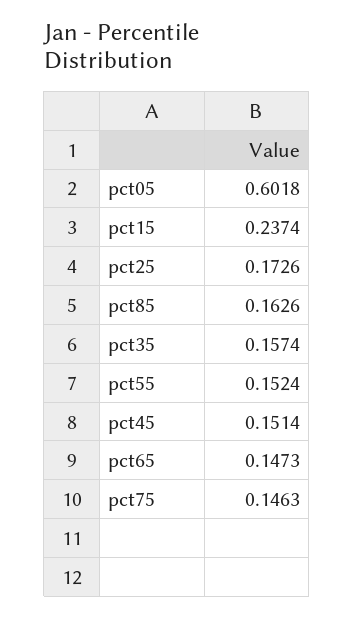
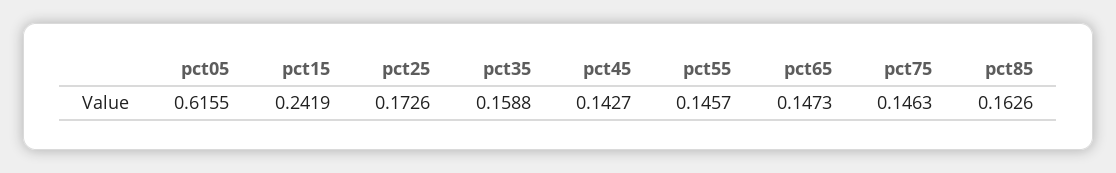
pct05: 0.6018 -> 0.6155
pct15: 0.2374 -> 0.2419
pct35: 0.1574 -> 0.1588
pct55: 0.1524 -> 0.1457
pct45: 0.1514 -> 0.1427

